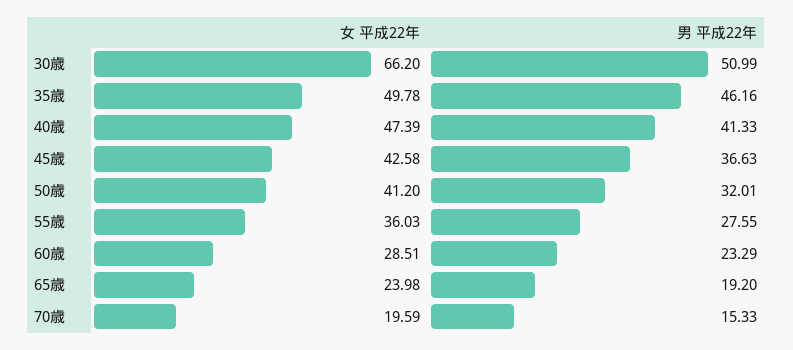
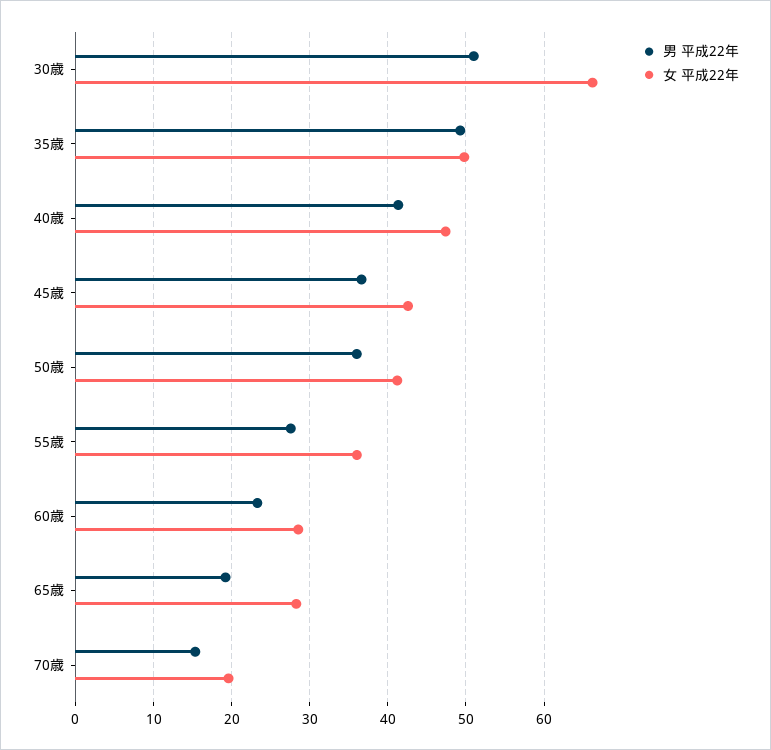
男 平成22年, 35歳: 46.16 -> 49
男 平成22年, 50歳: 32.01 -> 36
女 平成22年, 65歳: 23.98 -> 28

